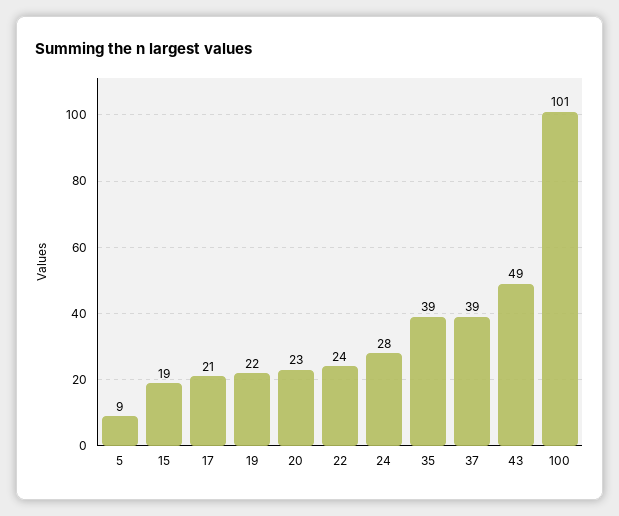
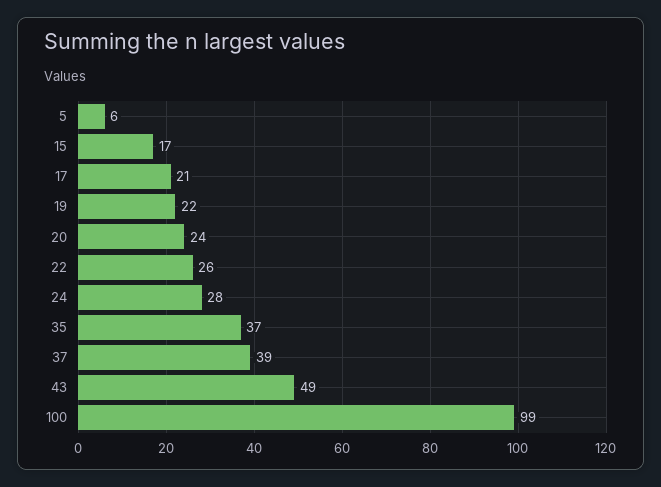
5: 9 -> 6
15: 19 -> 17
20: 23 -> 24
22: 24 -> 26
35: 39 -> 37
100: 101 -> 99

